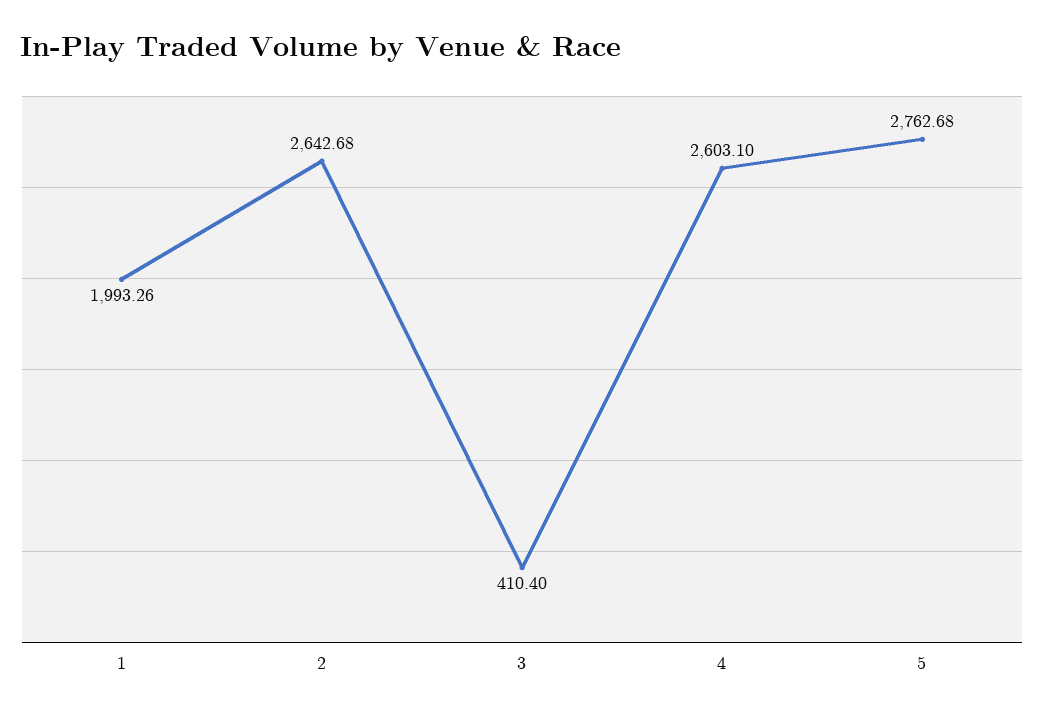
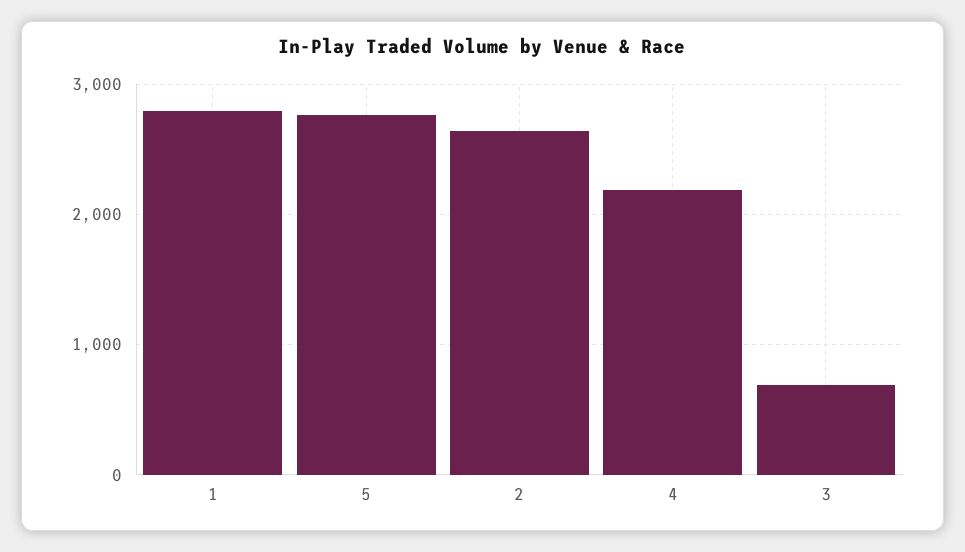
1: 1993.26 -> 2800
3: 410.4 -> 700
4: 2603.1 -> 2200

